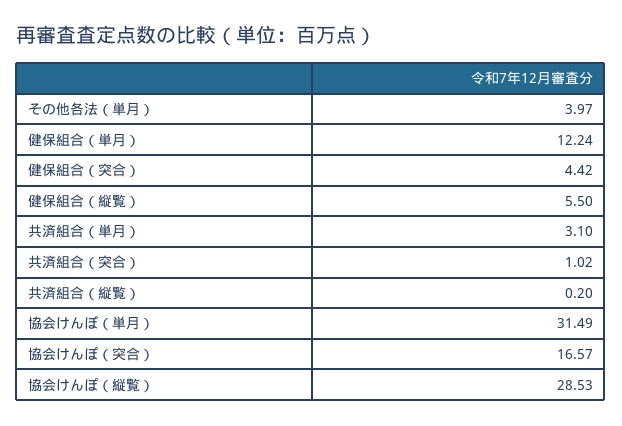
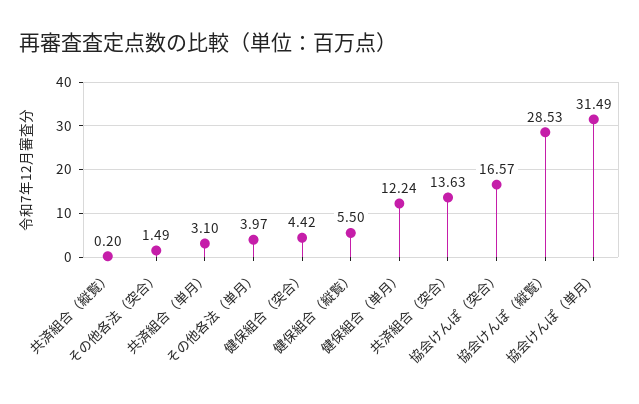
共済組合（突合）: 1.02 -> 13.63
その他各法（突合）: none -> 1.49

